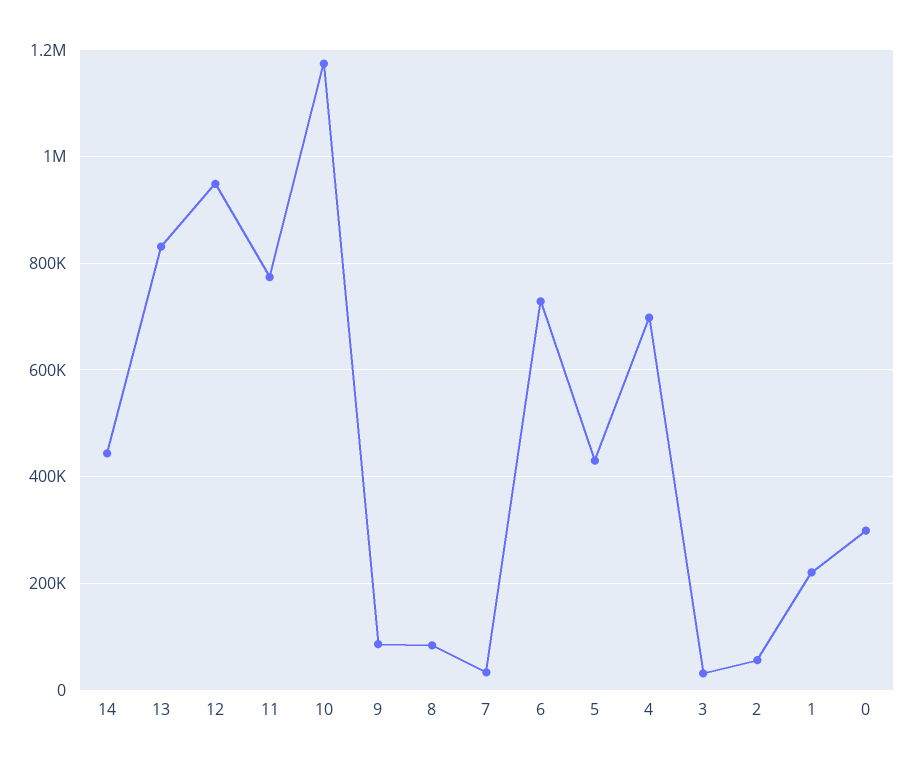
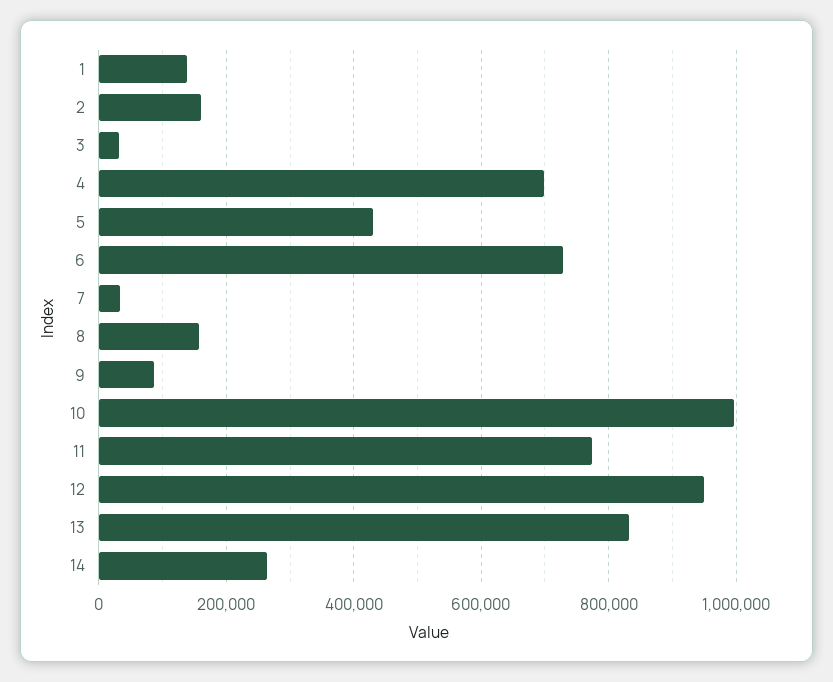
14: 440000 -> 260000
10: 1180000 -> 1000000
8: 80000 -> 160000
2: 60000 -> 160000
1: 220000 -> 140000
0: 300000 -> none

